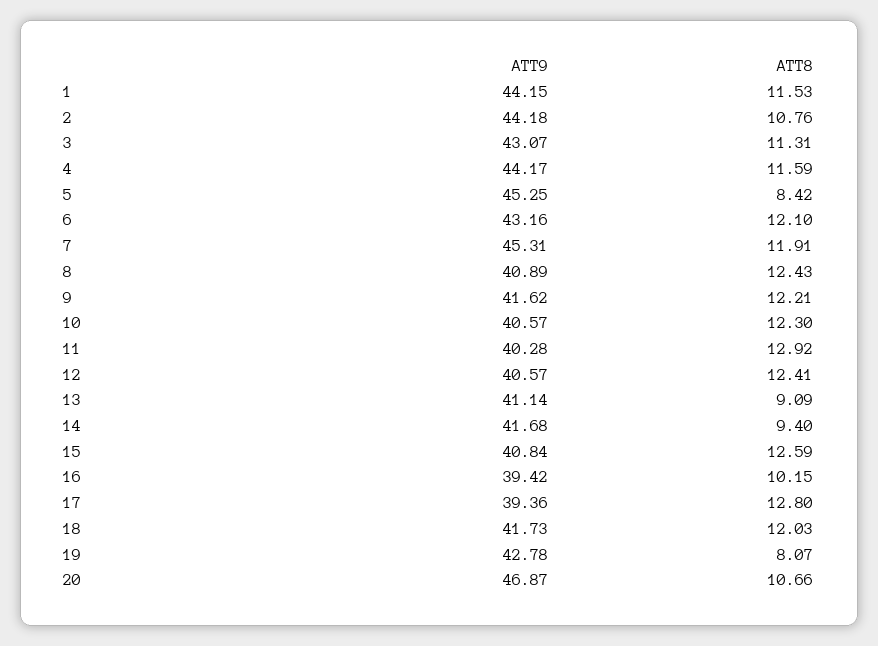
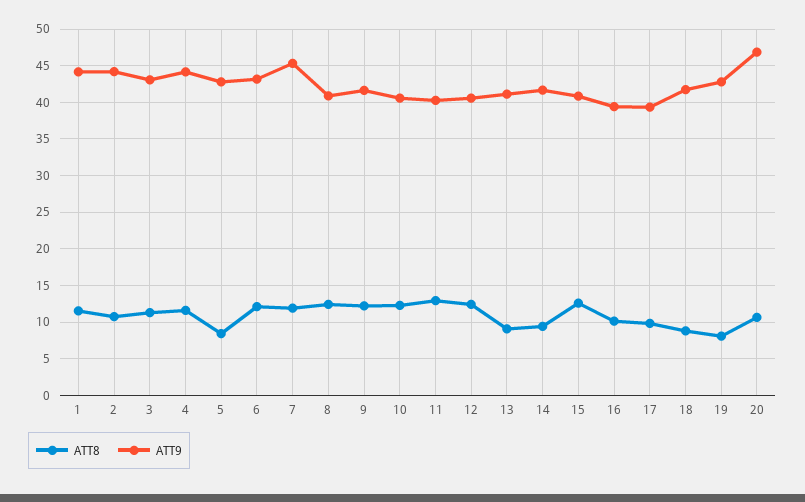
ATT9, 5: 45.25 -> 43
ATT8, 17: 12.8 -> 10
ATT8, 18: 12.03 -> 9

